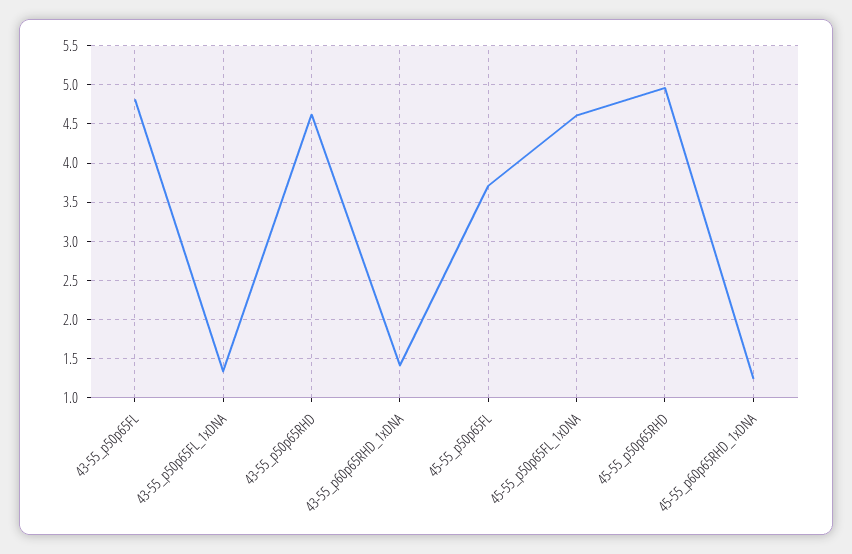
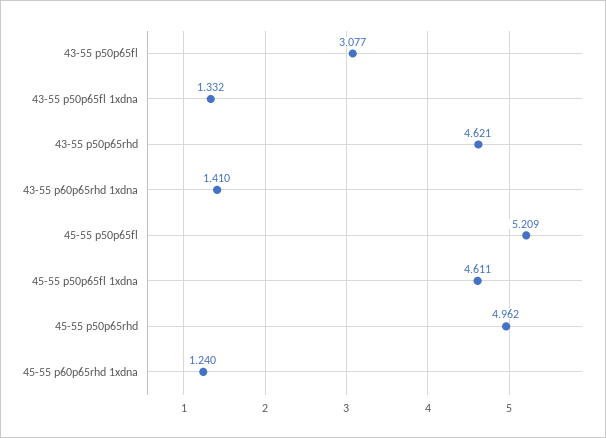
43-55_p50p65FL: 4.8 -> 3.077
45-55_p50p65FL: 3.7 -> 5.209

